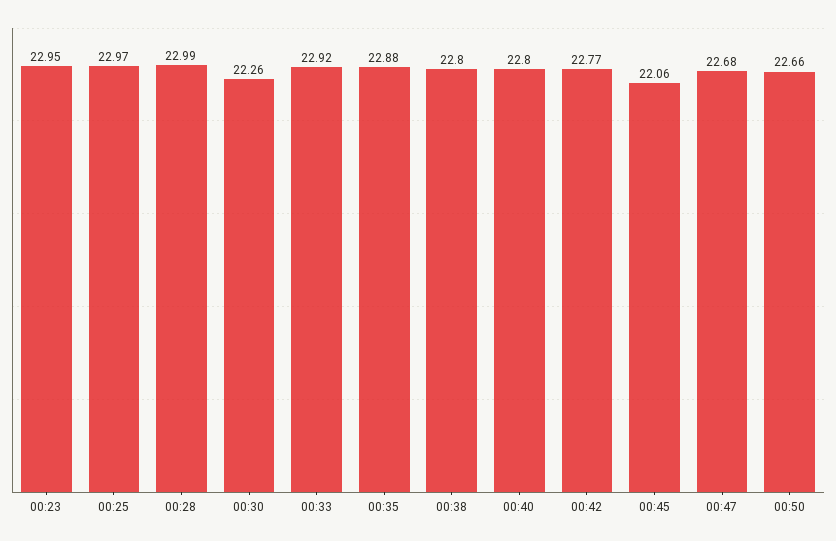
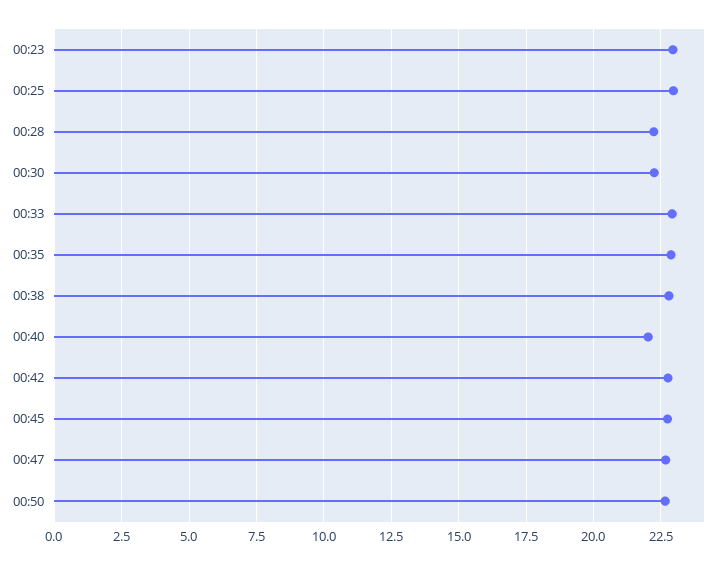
00:28: 22.99 -> 22.25
00:40: 22.8 -> 22
00:45: 22.06 -> 22.75

